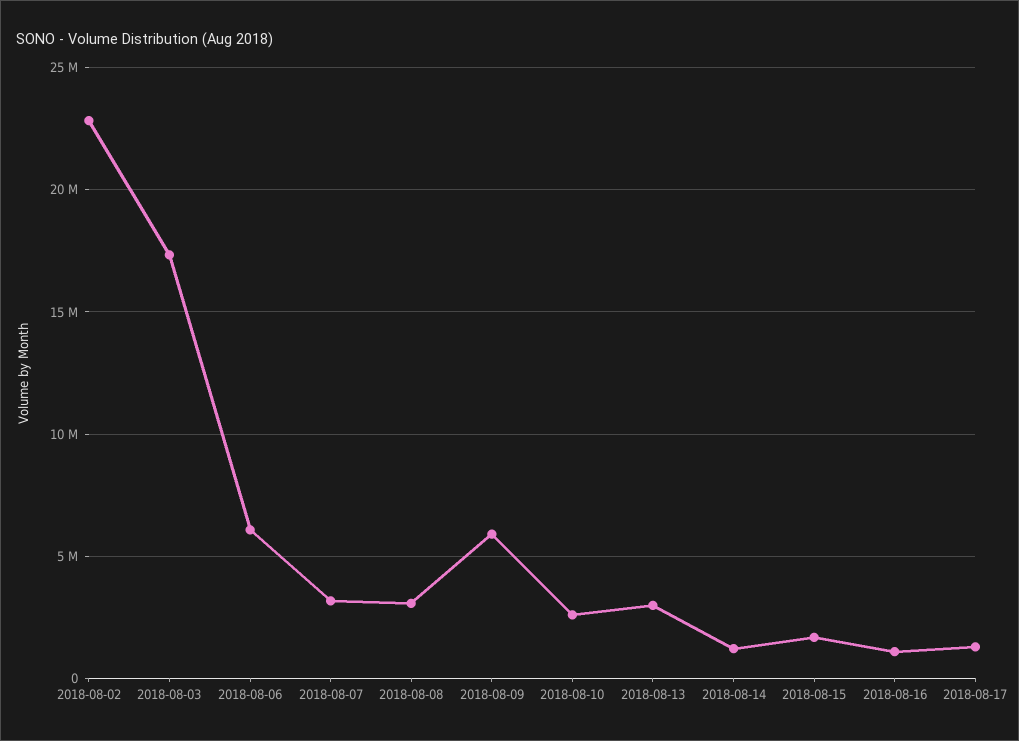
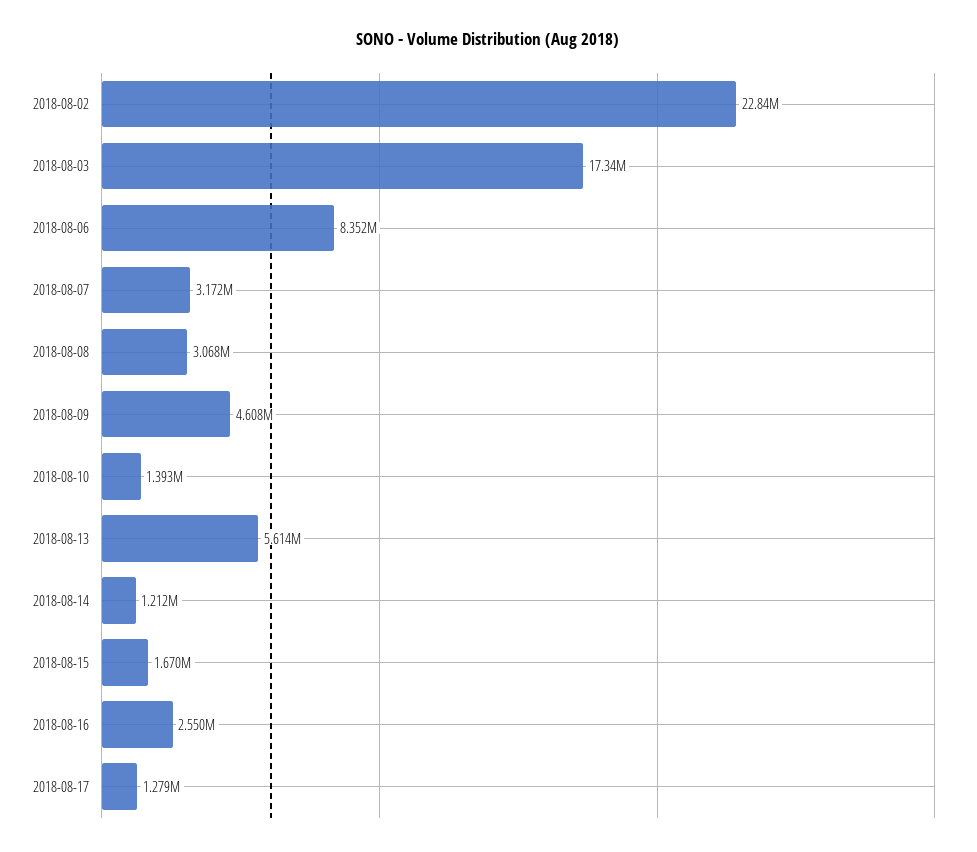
2018-08-06: 6000000 -> 8352000
2018-08-09: 6000000 -> 4608000
2018-08-10: 2500000 -> 1393000
2018-08-13: 3000000 -> 5614000
2018-08-16: 1000000 -> 2550000

